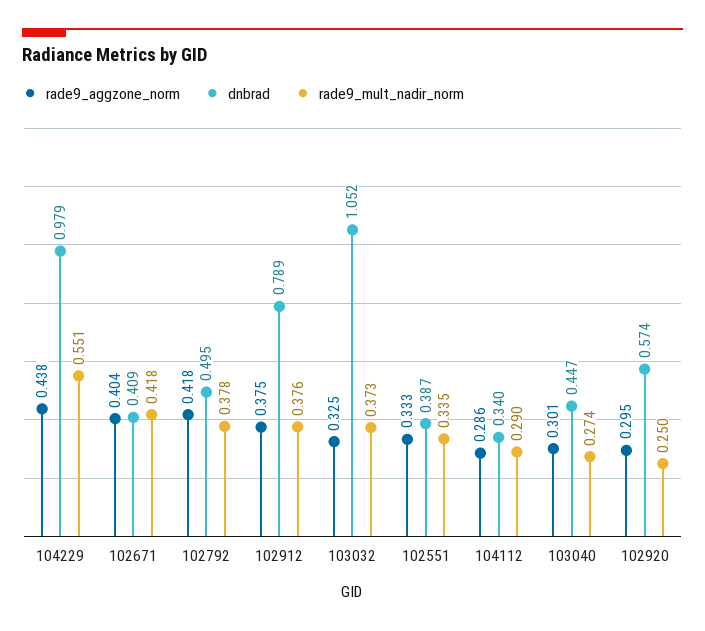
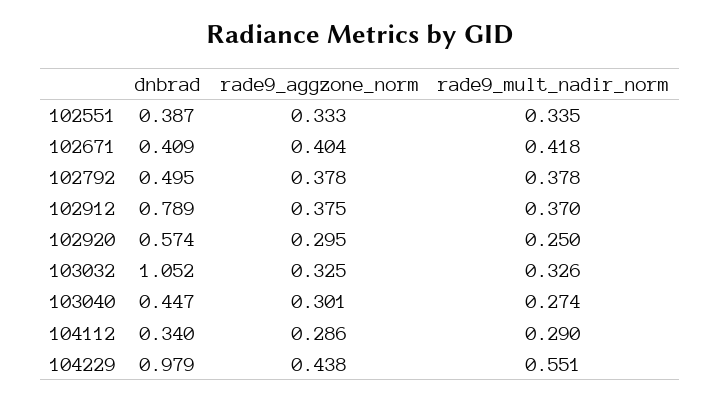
rade9_aggzone_norm, 102792: 0.418 -> 0.378
rade9_mult_nadir_norm, 102912: 0.376 -> 0.37
rade9_mult_nadir_norm, 103032: 0.373 -> 0.326

